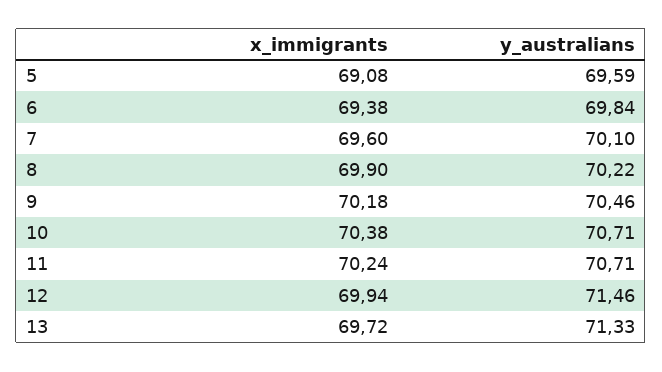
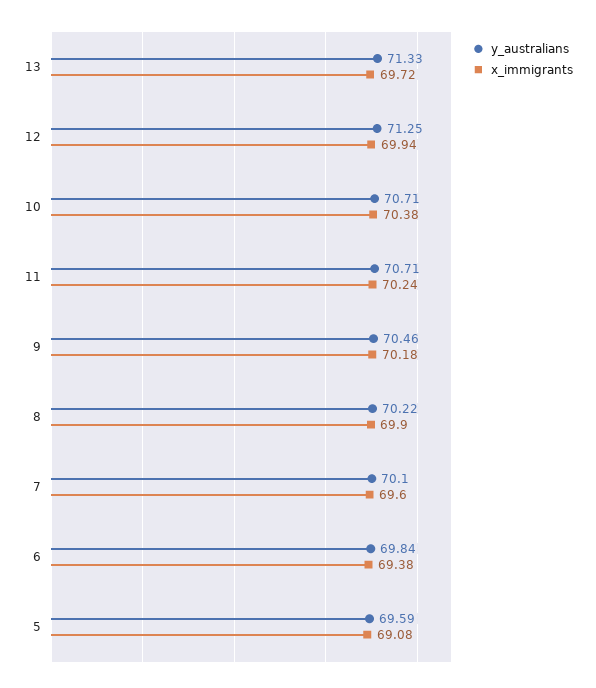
y_australians, 12: 71.46 -> 71.25

